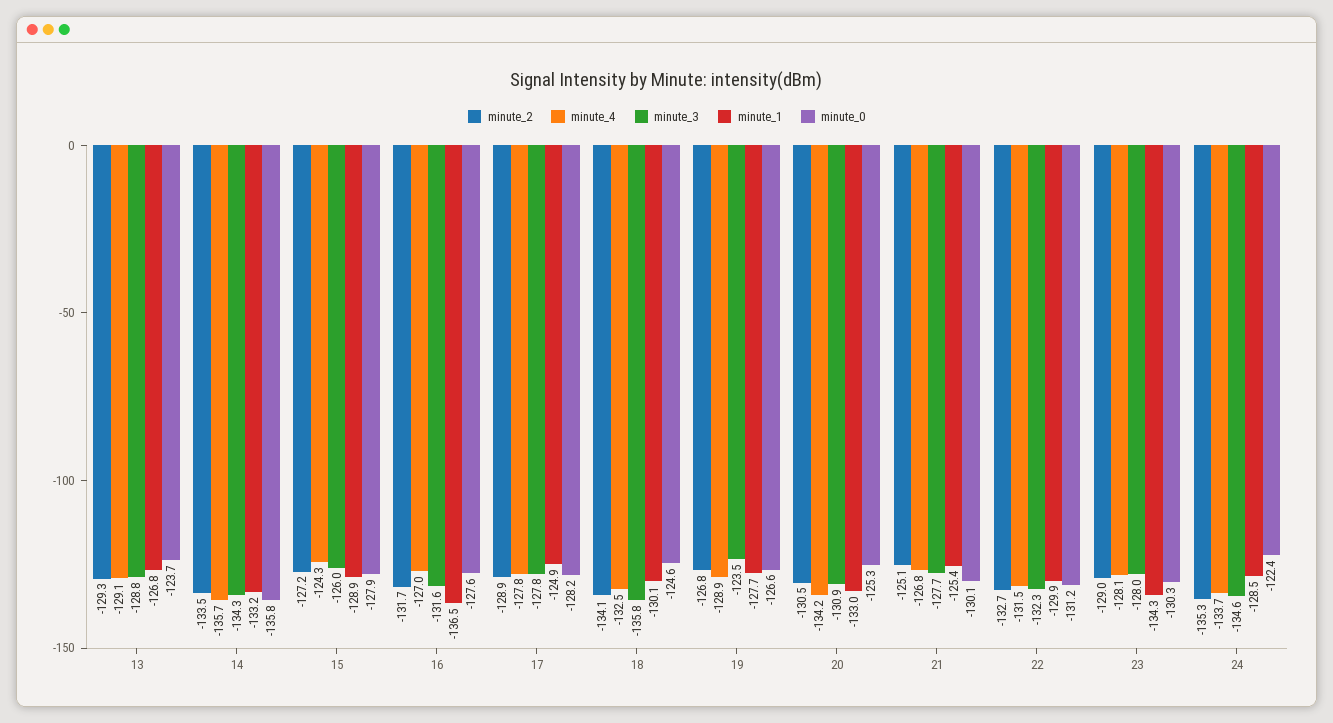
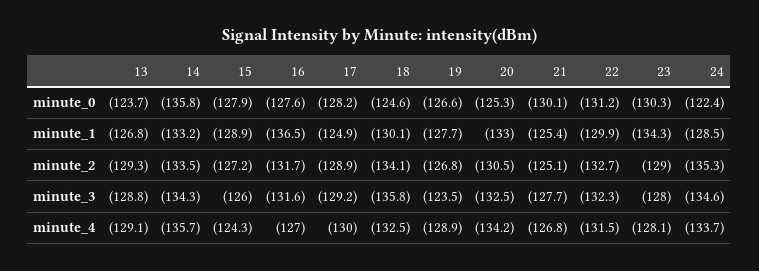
minute_4, 17: -127.8 -> -130
minute_3, 17: -127.8 -> -129.2
minute_3, 20: -130.9 -> -132.5

